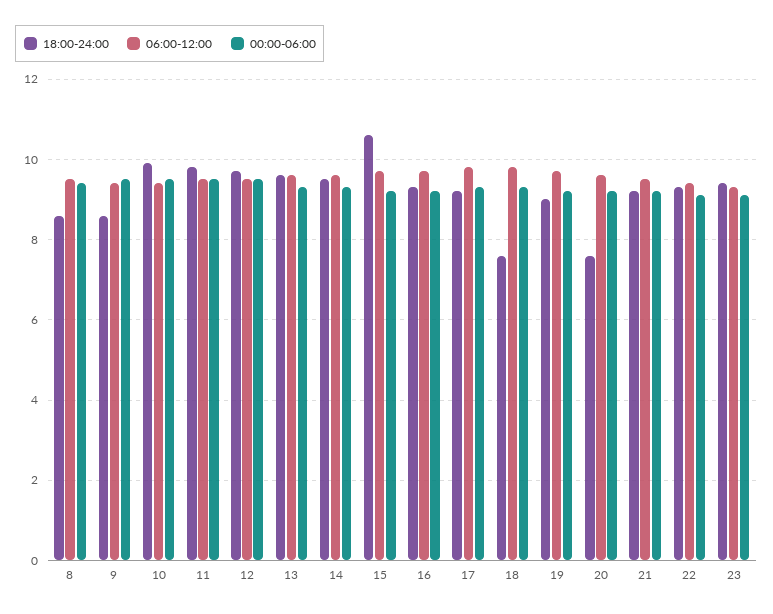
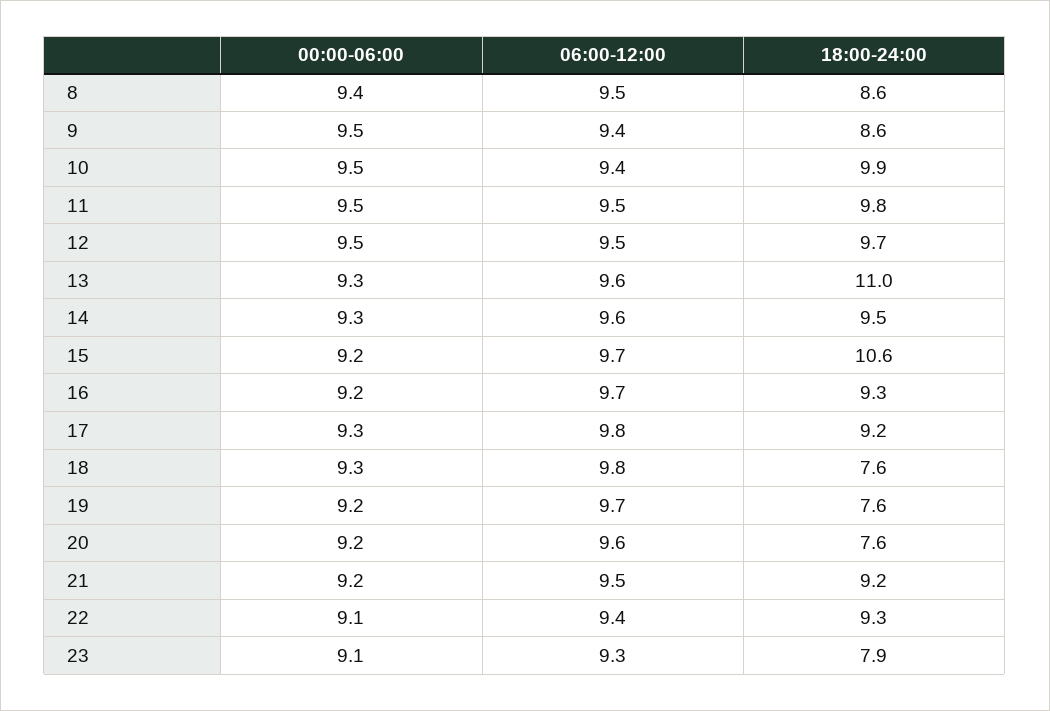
18:00-24:00, 13: 9.5 -> 11
18:00-24:00, 19: 9 -> 7.6
18:00-24:00, 23: 9.5 -> 7.9

